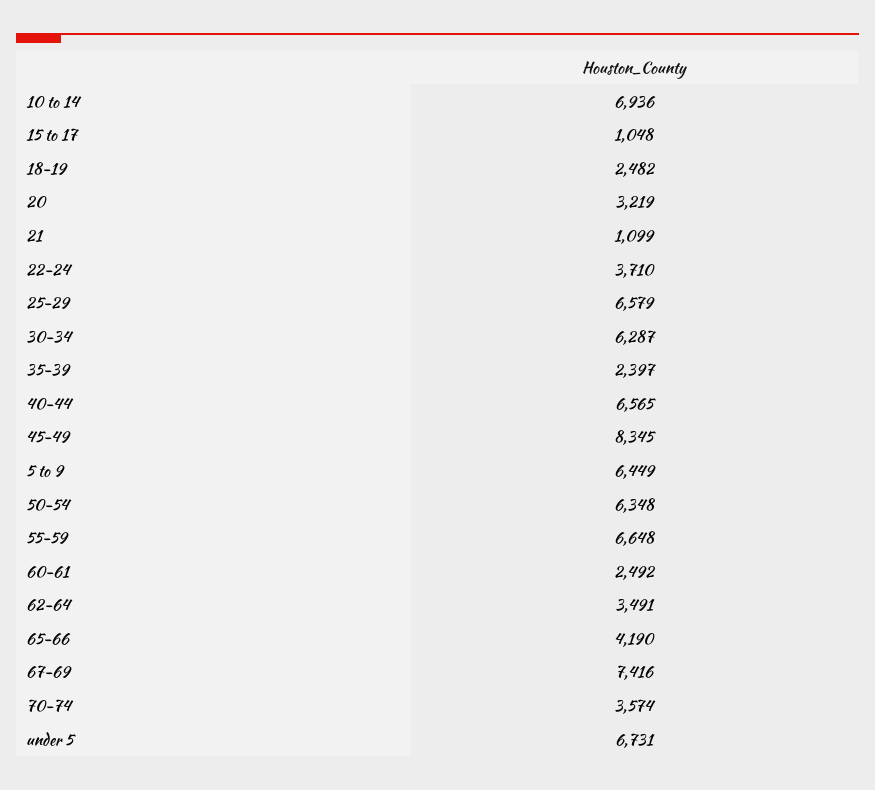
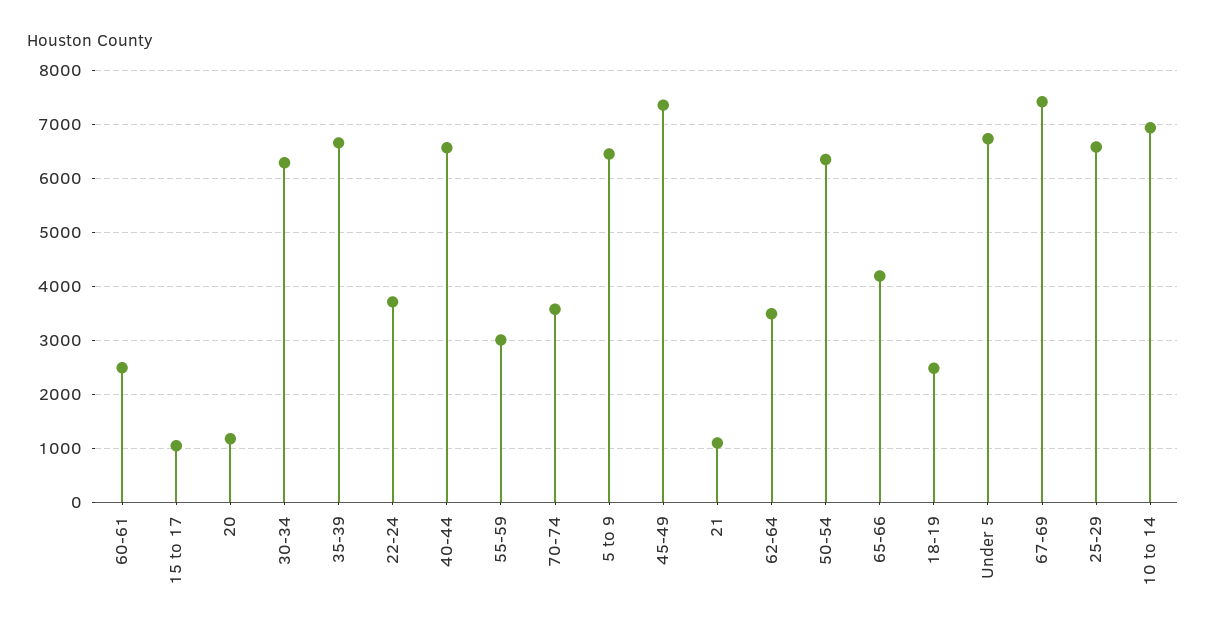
20: 3219 -> 1200
35-39: 2397 -> 6600
45-49: 8345 -> 7400
55-59: 6648 -> 3000

